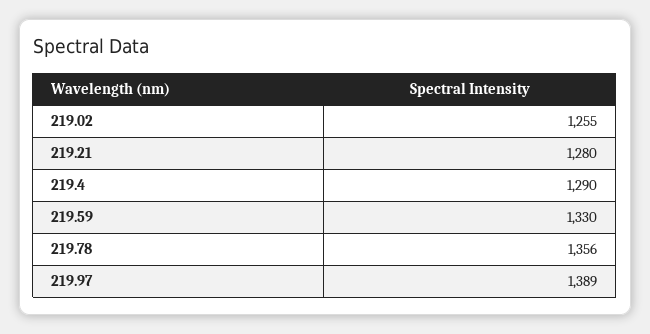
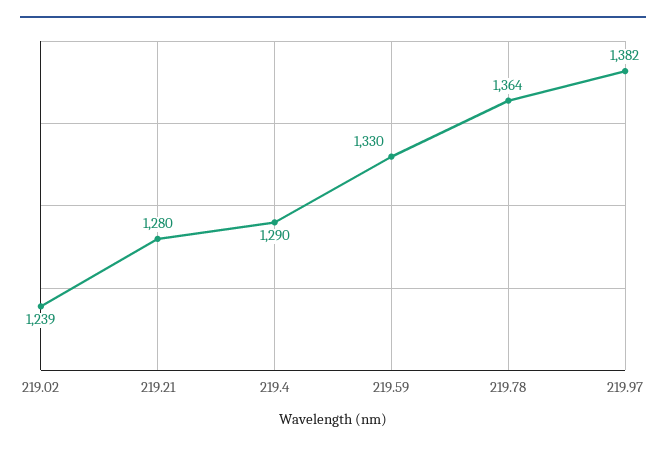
219.02: 1255 -> 1239
219.78: 1356 -> 1364
219.97: 1389 -> 1382

